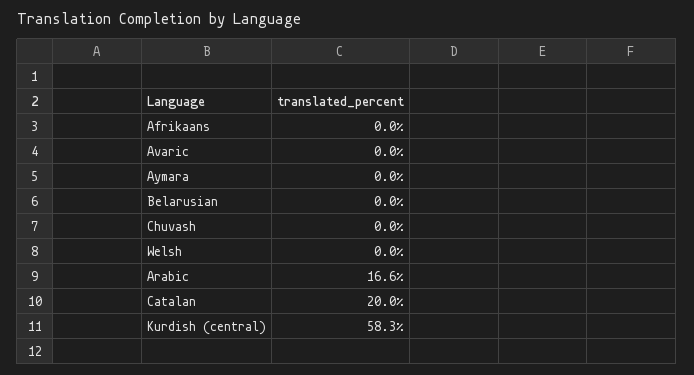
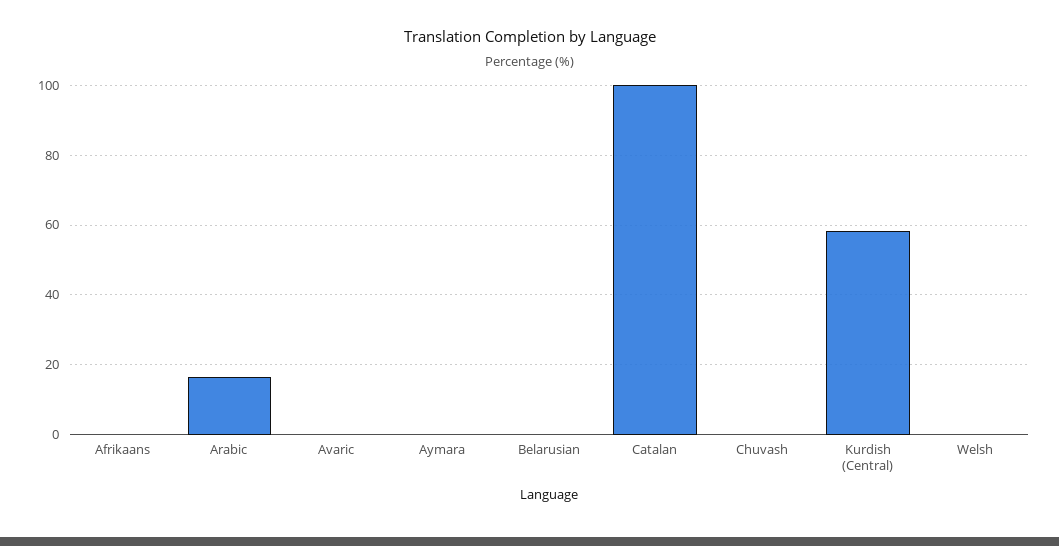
Catalan: 20 -> 100

